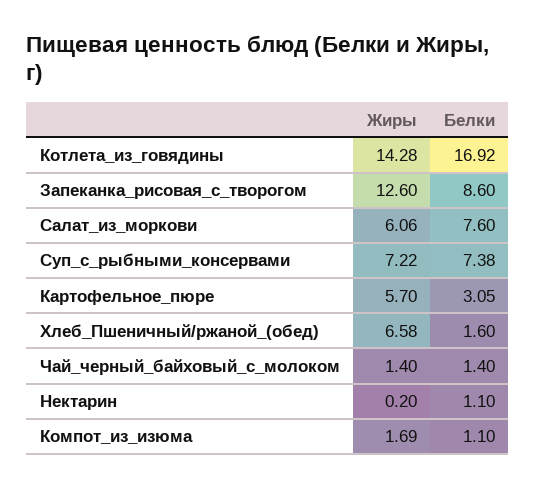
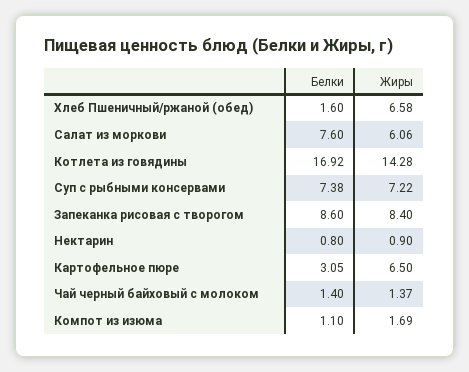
Жиры, Запеканка_рисовая_с_творогом: 12.6 -> 8.4
Жиры, Картофельное_пюре: 5.7 -> 6.5
Жиры, Чай_черный_байховый_с_молоком: 1.4 -> 1.37
Жиры, Нектарин: 0.2 -> 0.9
Белки, Нектарин: 1.1 -> 0.8

